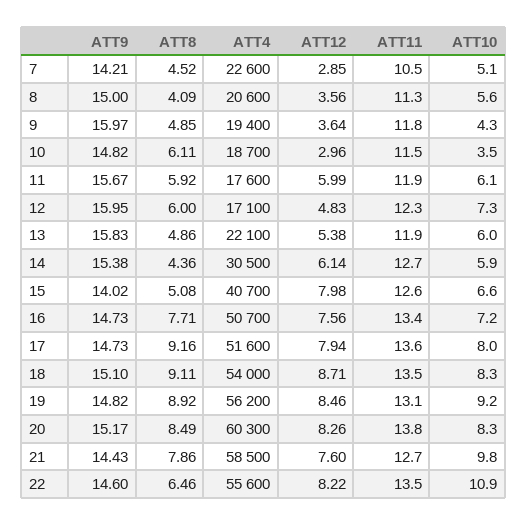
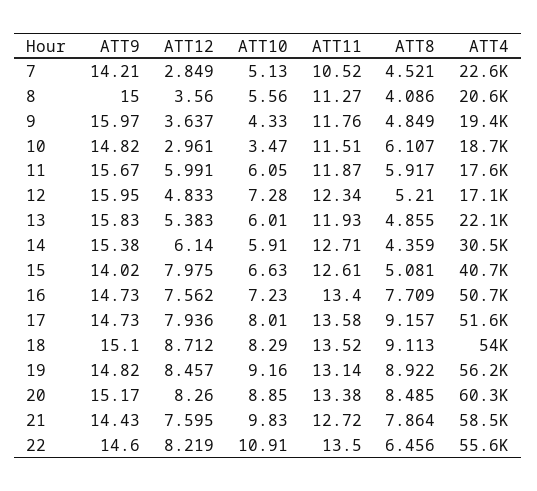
ATT8, 12: 6 -> 5.21
ATT11, 20: 13.8 -> 13.38
ATT10, 20: 8.3 -> 8.85

